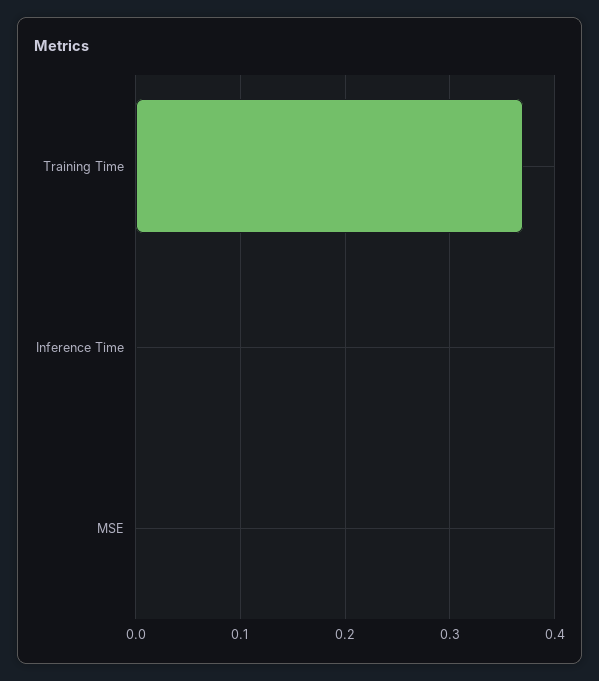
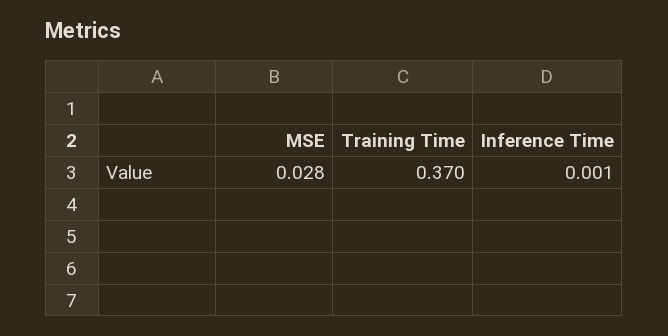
MSE: 0 -> 0.028

